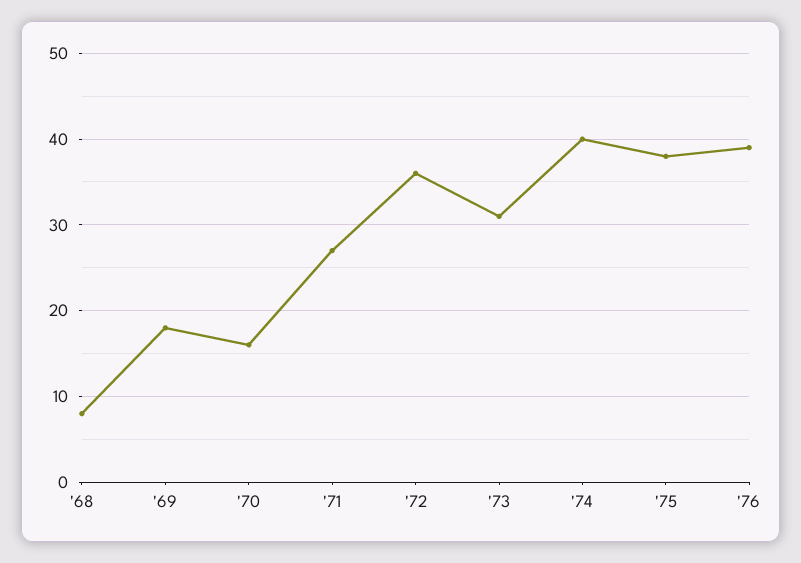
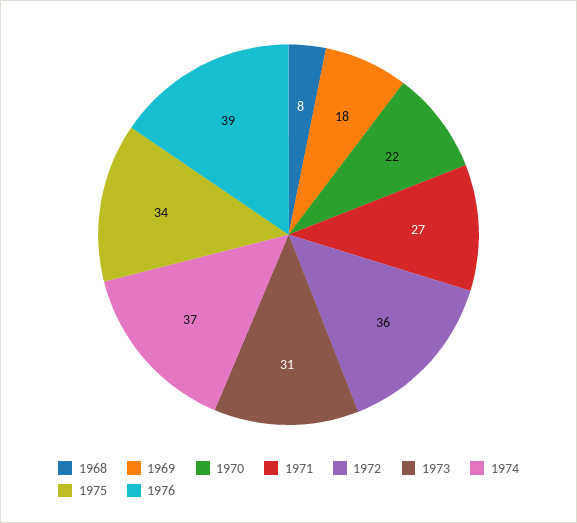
'70: 16 -> 22
'74: 40 -> 37
'75: 38 -> 34

